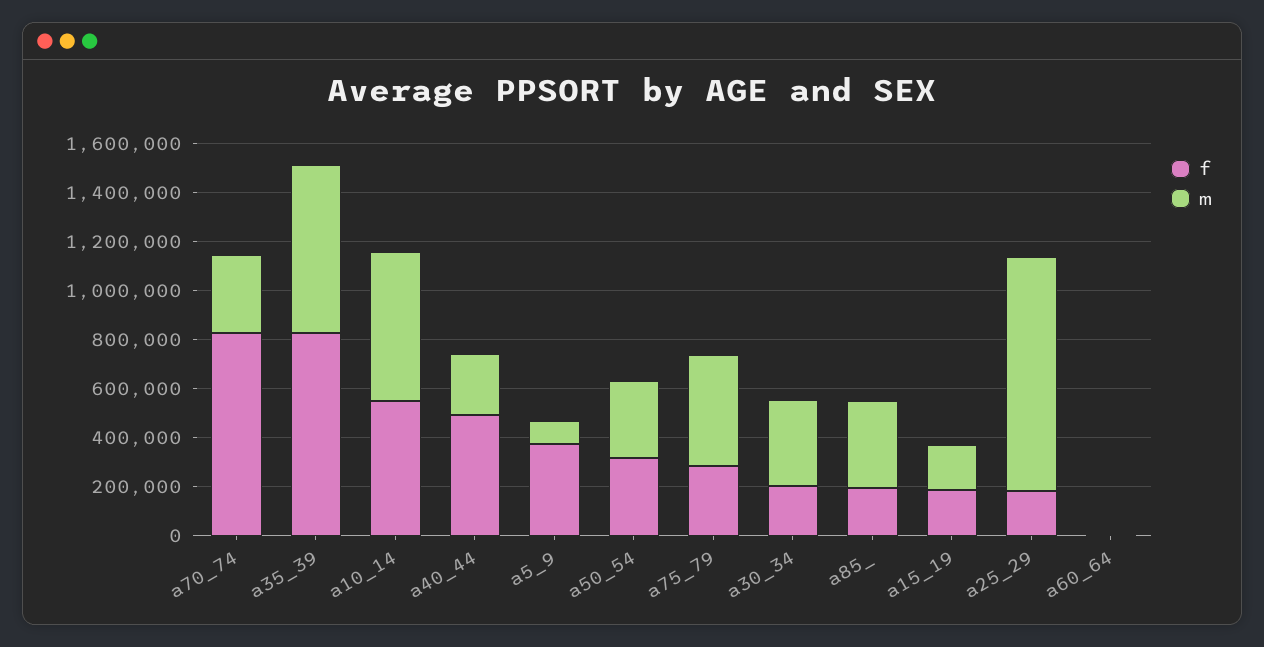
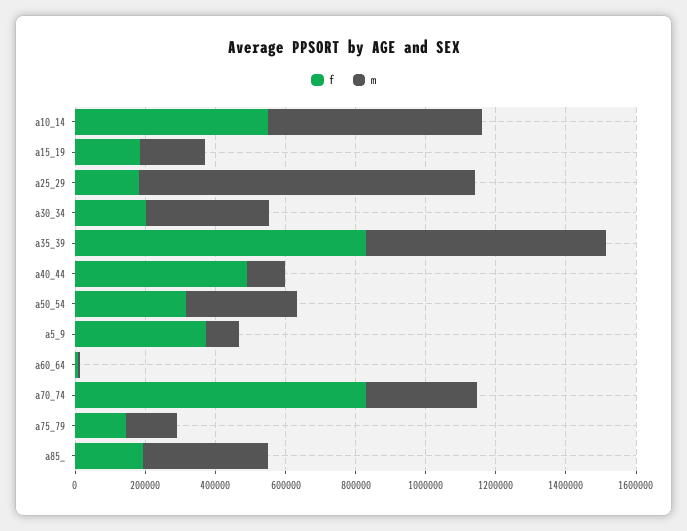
m, a40_44: 250000 -> 100000
f, a75_79: 300000 -> 150000
m, a75_79: 450000 -> 150000

